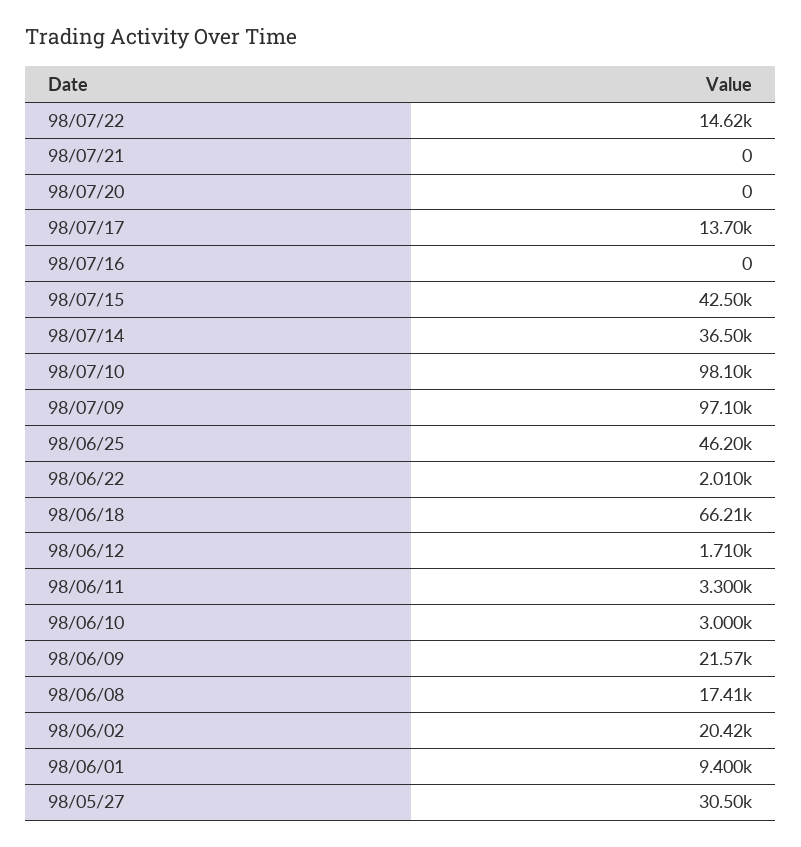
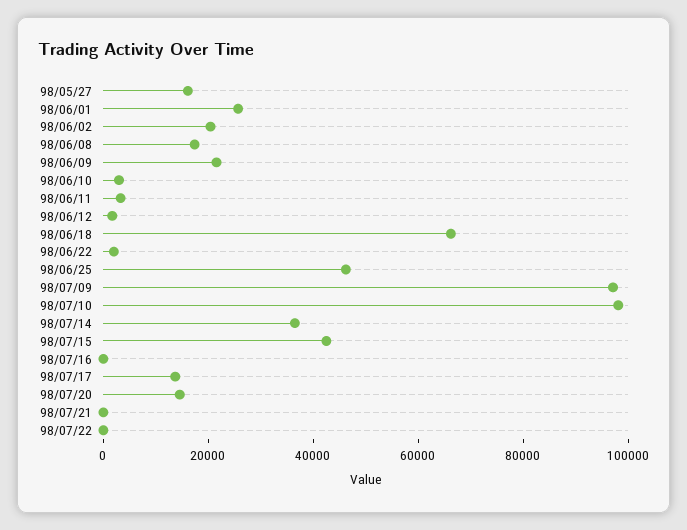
98/07/22: 14620 -> 0
98/07/20: 0 -> 15000
98/06/01: 9400 -> 25000
98/05/27: 30500 -> 15000

